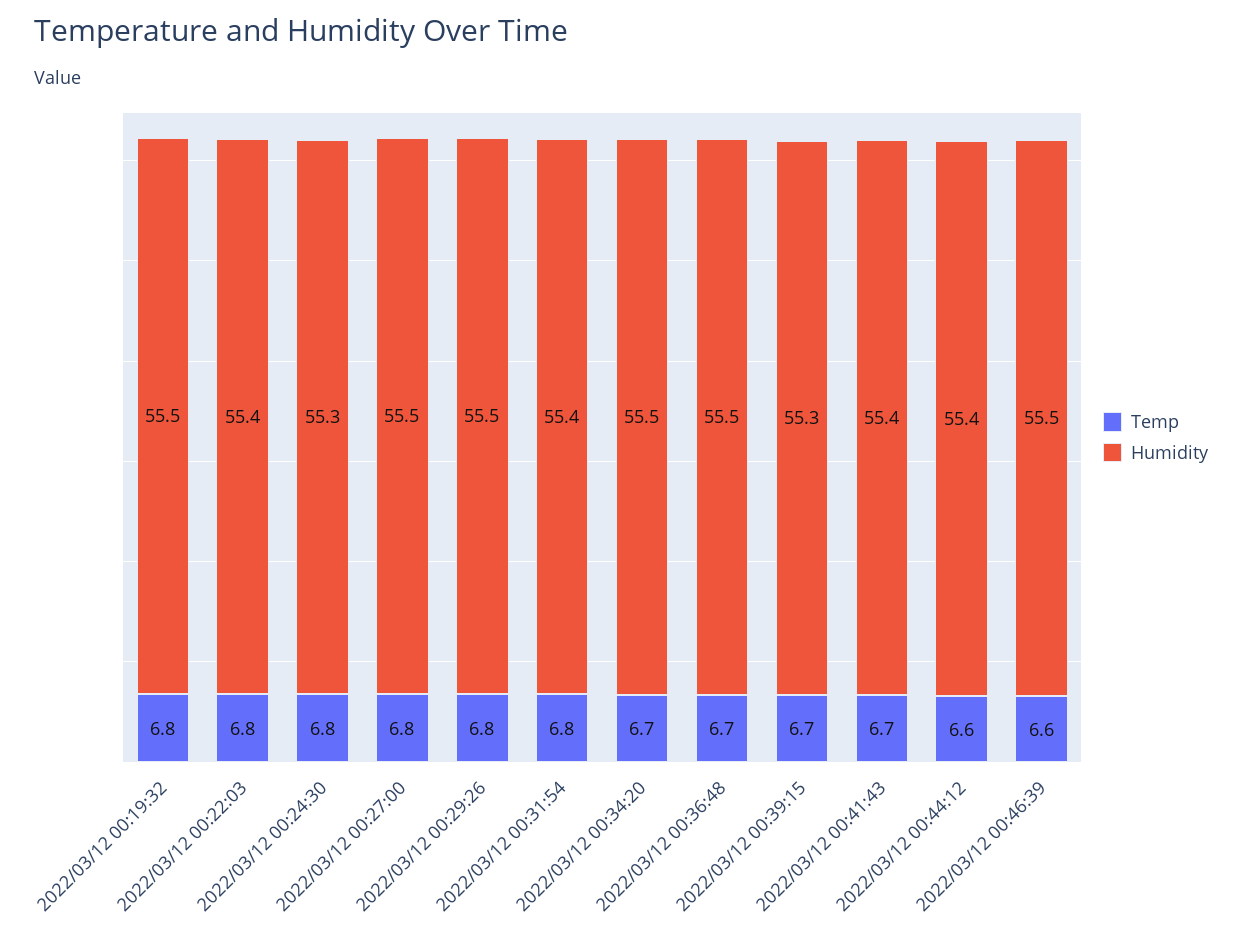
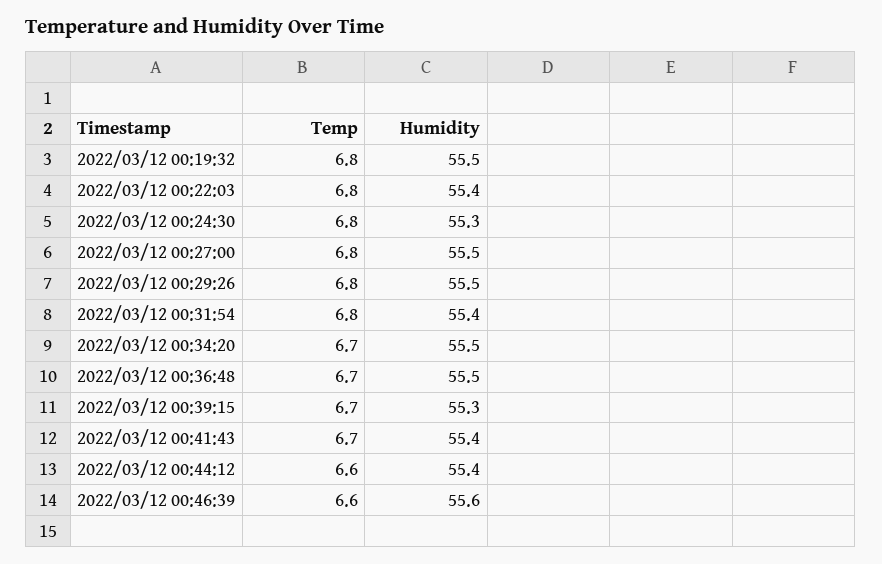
Humidity, 2022/03/12 00:46:39: 55.5 -> 55.6

